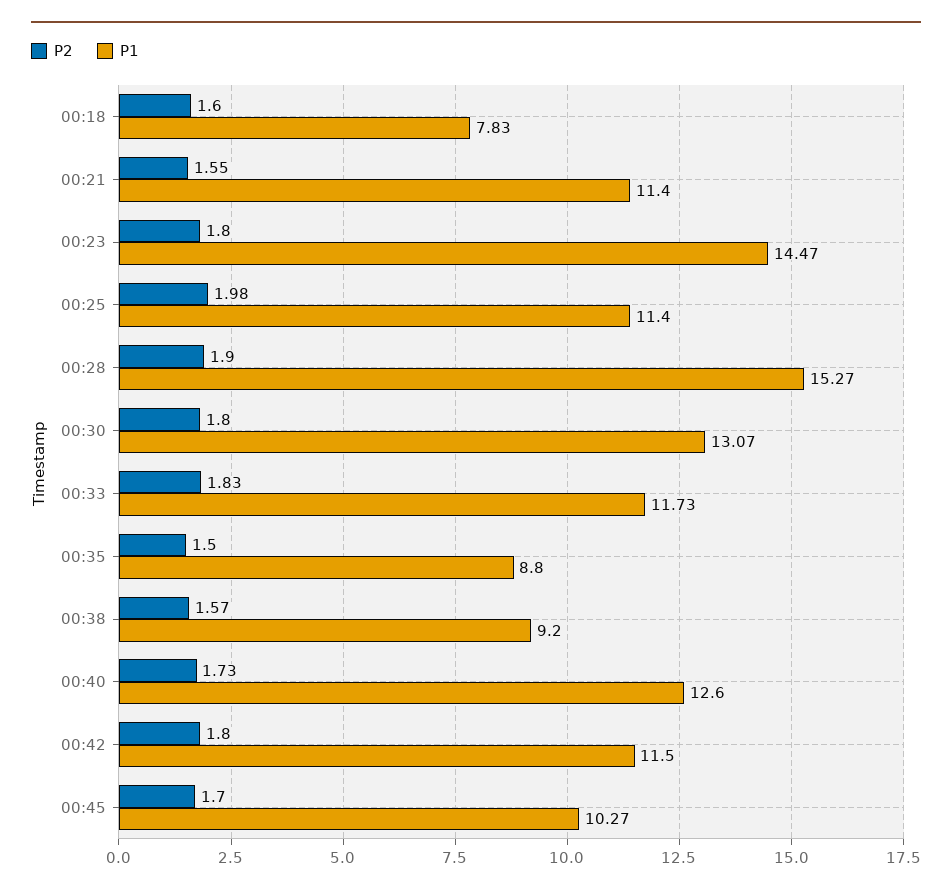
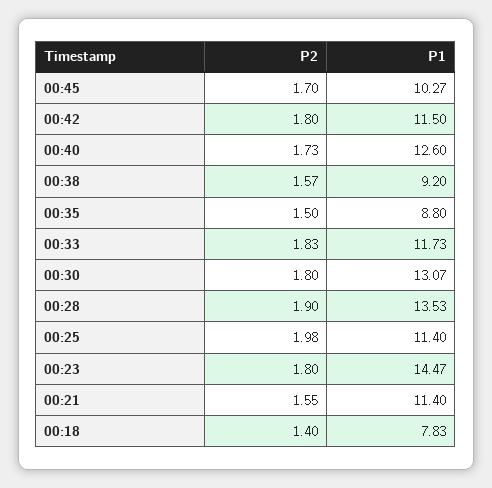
P2, 00:18: 1.6 -> 1.4
P1, 00:28: 15.27 -> 13.53

